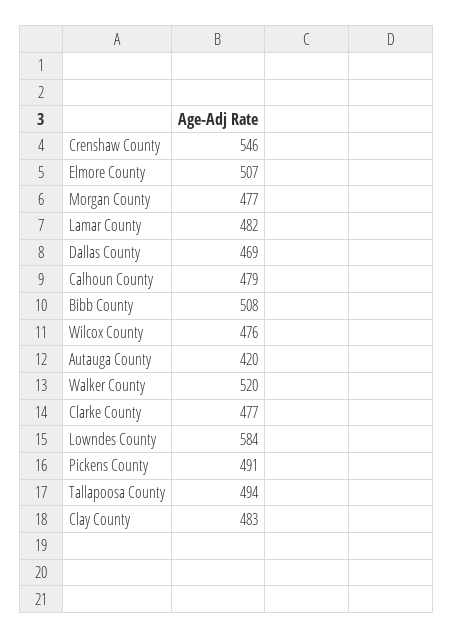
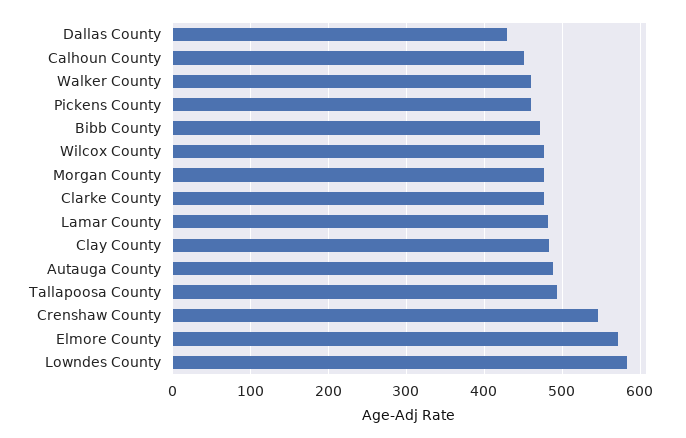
Elmore County: 507 -> 570
Dallas County: 469 -> 430
Calhoun County: 479 -> 450
Bibb County: 508 -> 470
Autauga County: 420 -> 490
Walker County: 520 -> 460
Pickens County: 491 -> 460

